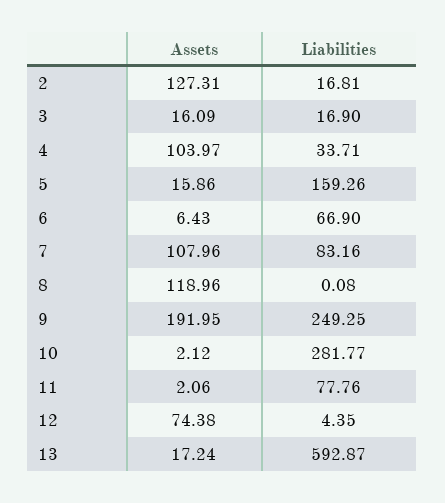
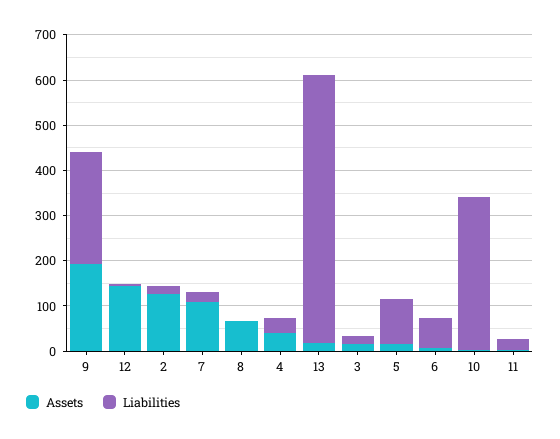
Assets, 4: 103.97 -> 40
Liabilities, 5: 159.26 -> 100
Liabilities, 7: 83.16 -> 20
Assets, 8: 118.96 -> 60
Liabilities, 10: 281.77 -> 340
Liabilities, 11: 77.76 -> 20
Assets, 12: 74.38 -> 140

